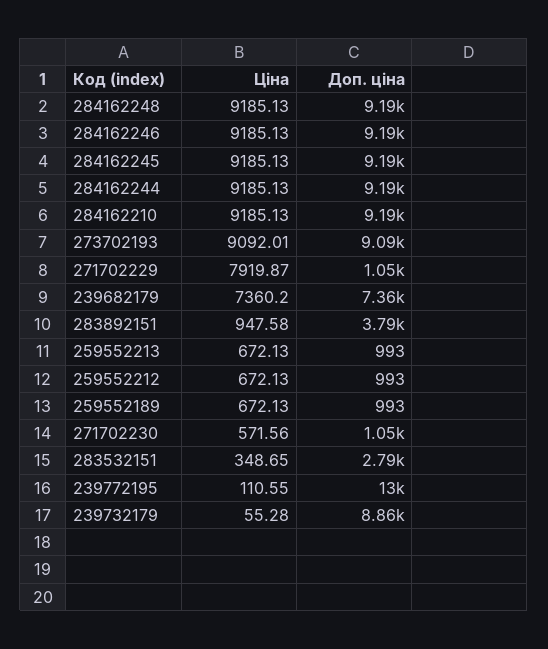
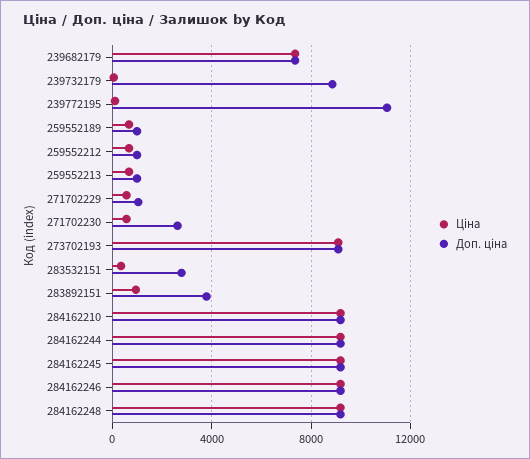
Ціна, 271702229: 7919.87 -> 500
Доп. ціна, 271702230: 1050 -> 2500
Доп. ціна, 239772195: 13000 -> 11000

